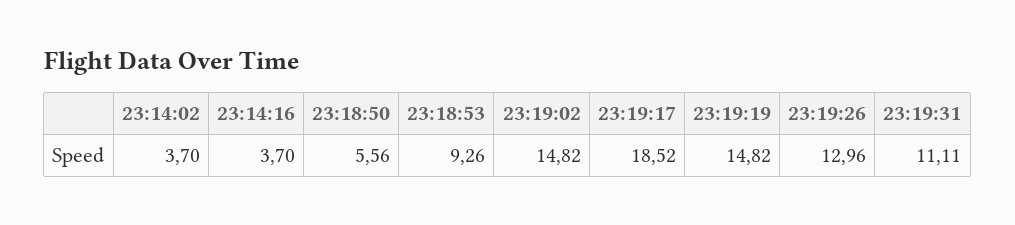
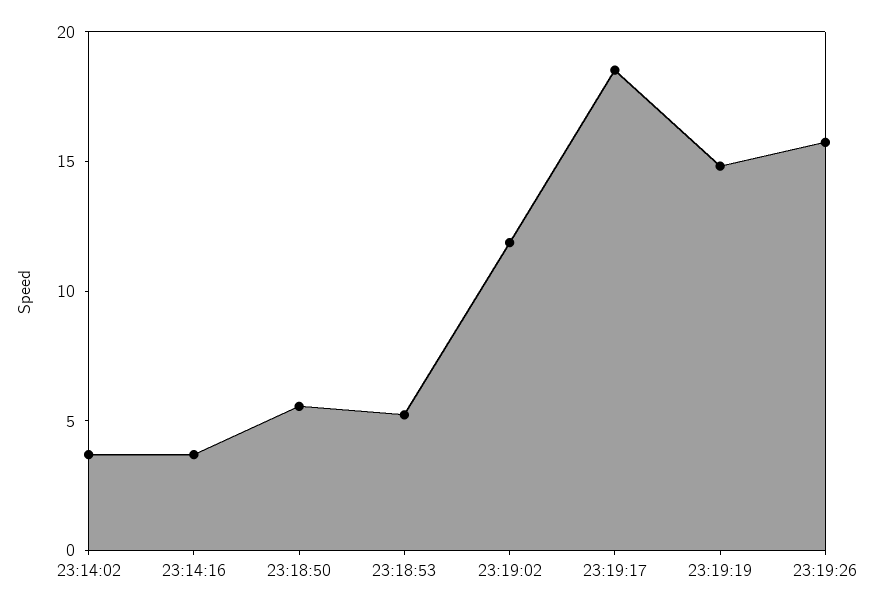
23:18:53: 9.26 -> 5
23:19:02: 14.82 -> 12
23:19:26: 12.96 -> 16
23:19:31: 11.11 -> none

